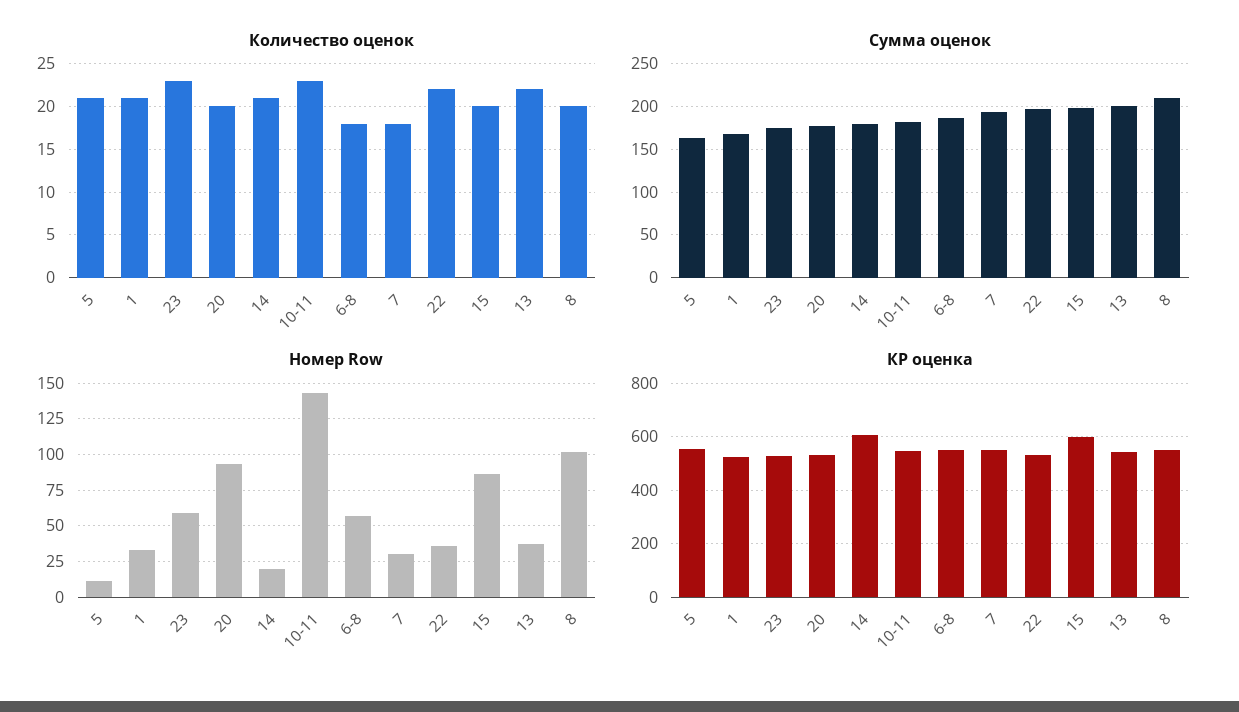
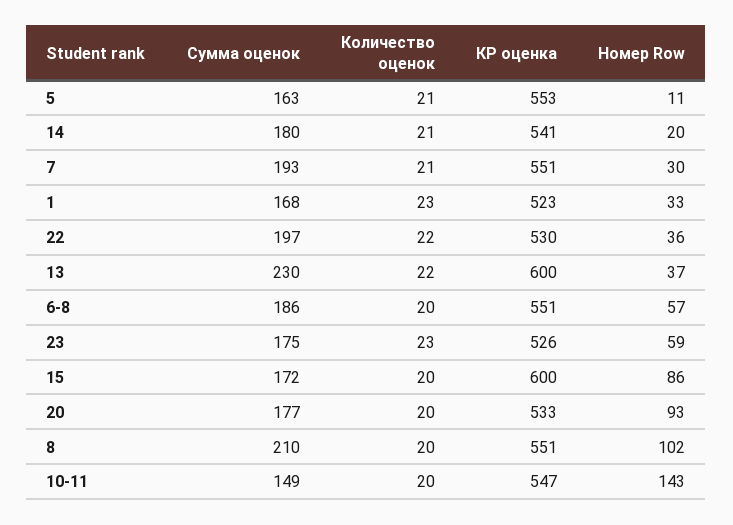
Количество оценок, 1: 21 -> 23
Количество оценок, 10-11: 23 -> 20
Количество оценок, 6-8: 18 -> 20
Количество оценок, 7: 18 -> 21
Сумма оценок, 10-11: 180 -> 149
Сумма оценок, 15: 200 -> 172
Сумма оценок, 13: 200 -> 230
КР оценка, 14: 600 -> 541
КР оценка, 13: 550 -> 600

